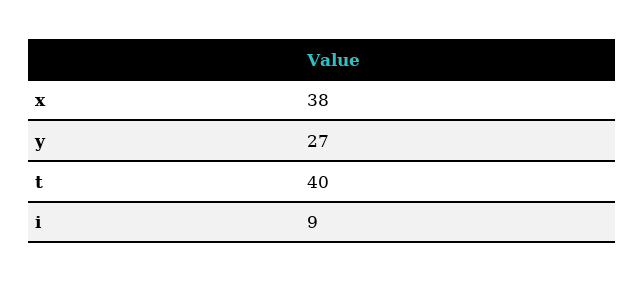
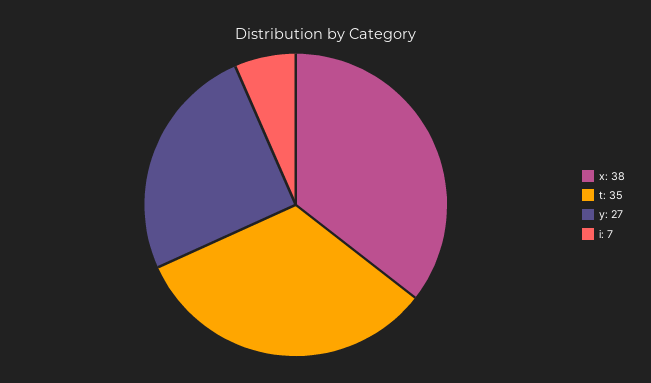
t: 40 -> 35
i: 9 -> 7

